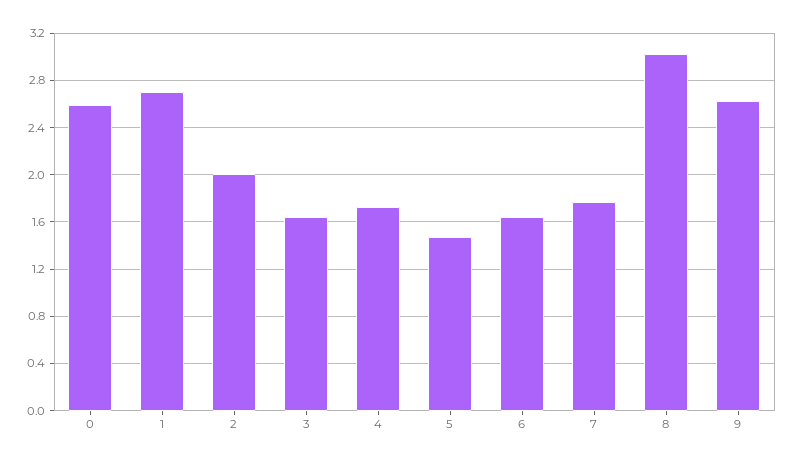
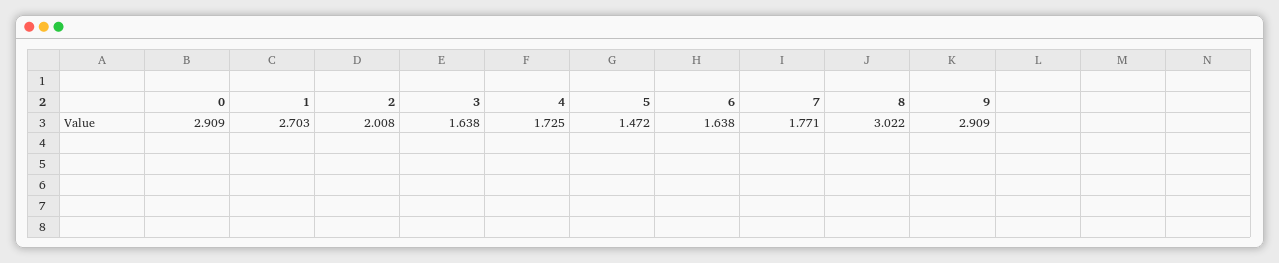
0: 2.6 -> 2.909
9: 2.6 -> 2.909

